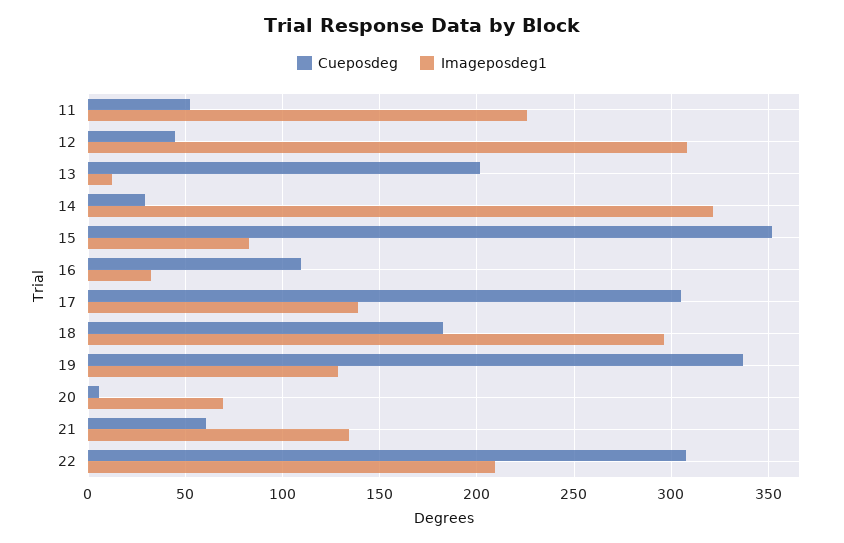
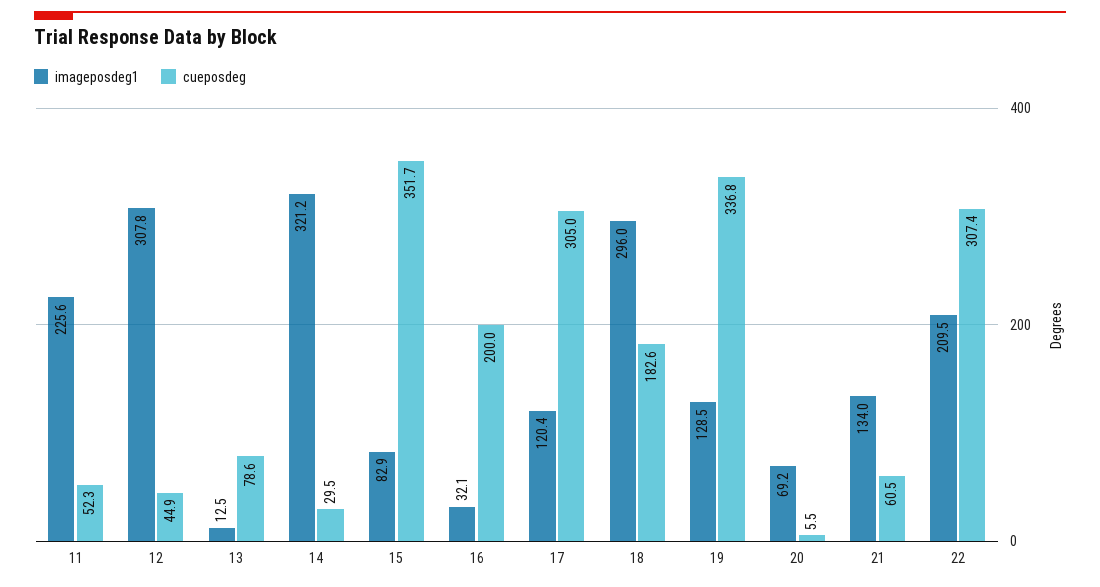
Cueposdeg, 13: 200 -> 78.6
Cueposdeg, 16: 110 -> 200
Imageposdeg1, 17: 140 -> 120.4

